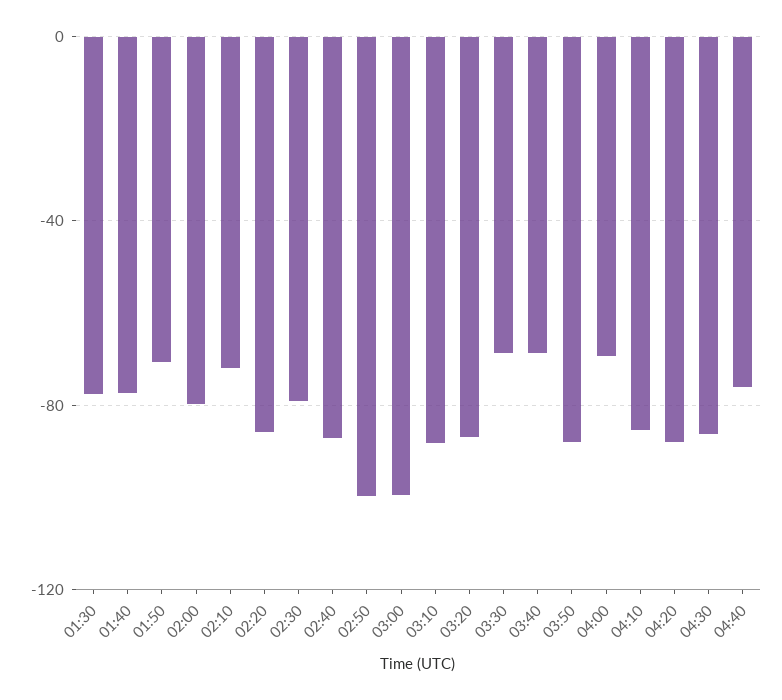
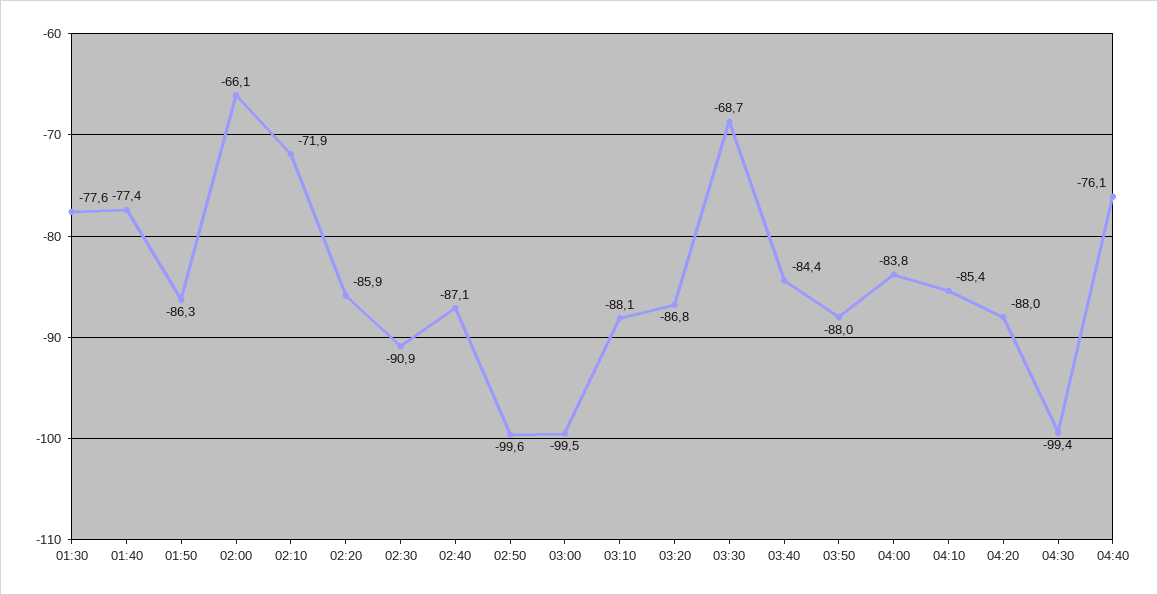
01:50: -70 -> -86.3
02:00: -80 -> -66.1
02:30: -80 -> -90.9
03:40: -70 -> -84.4
04:00: -70 -> -83.8
04:30: -85 -> -99.4

